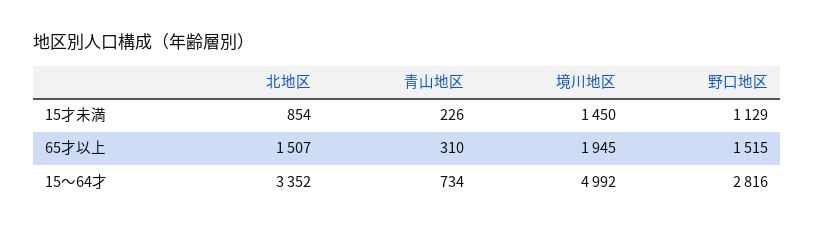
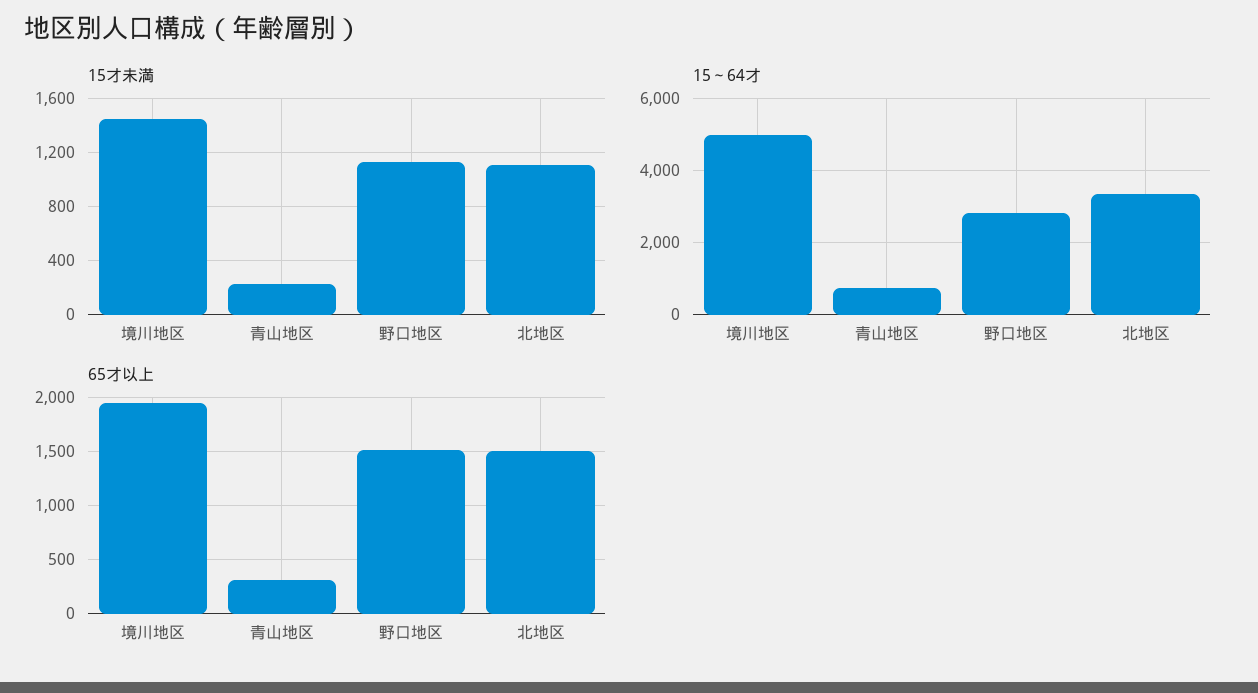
15才未満, 北地区: 854 -> 1100

